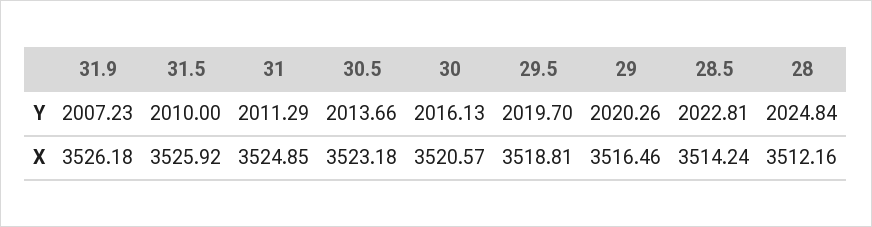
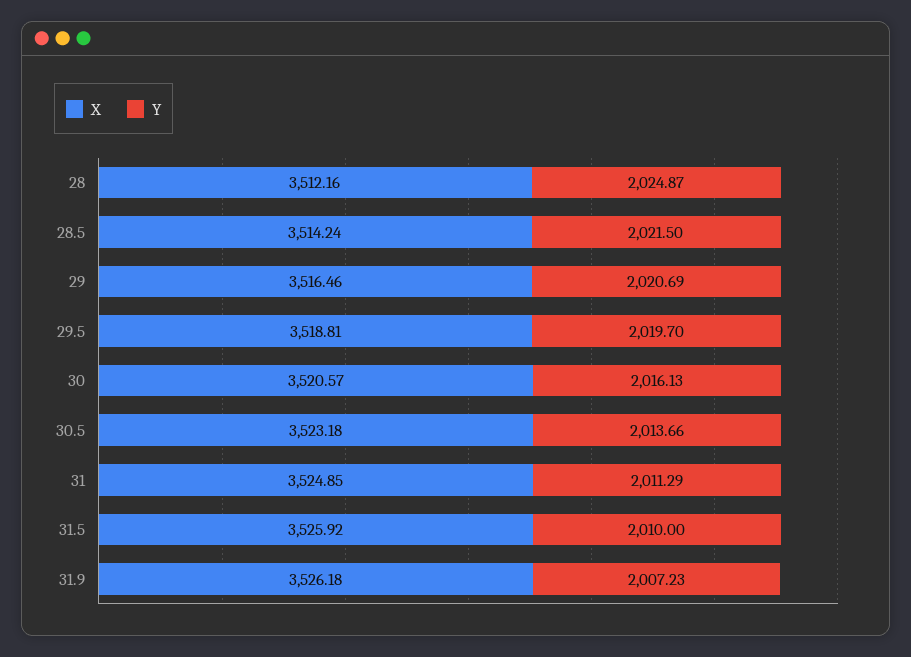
Y, 29: 2020.26 -> 2020.69
Y, 28.5: 2022.81 -> 2021.5
Y, 28: 2024.84 -> 2024.87

